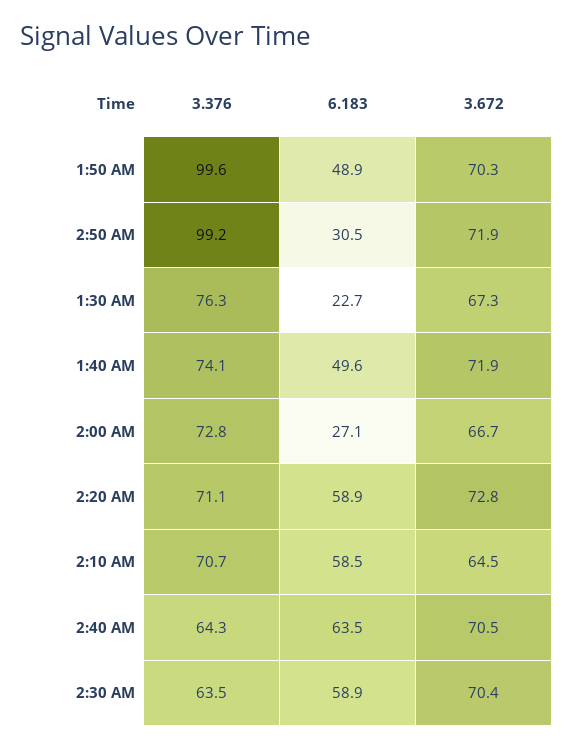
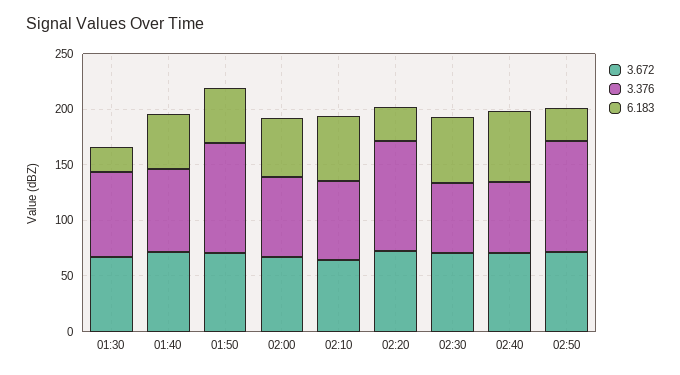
6.183, 2:00 AM: 27.1 -> 50
3.376, 2:20 AM: 71.1 -> 100
6.183, 2:20 AM: 58.9 -> 30

